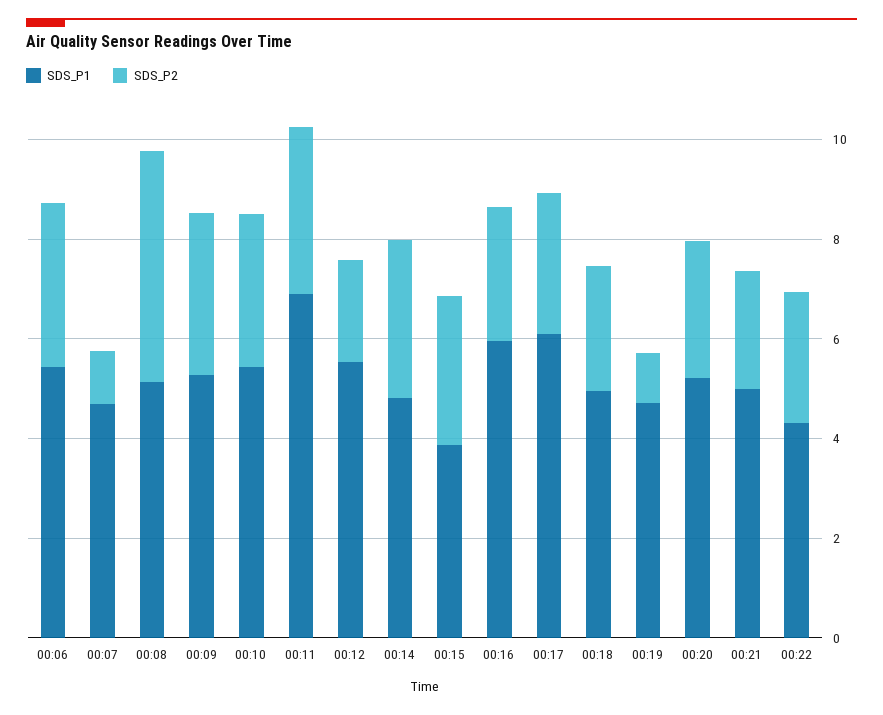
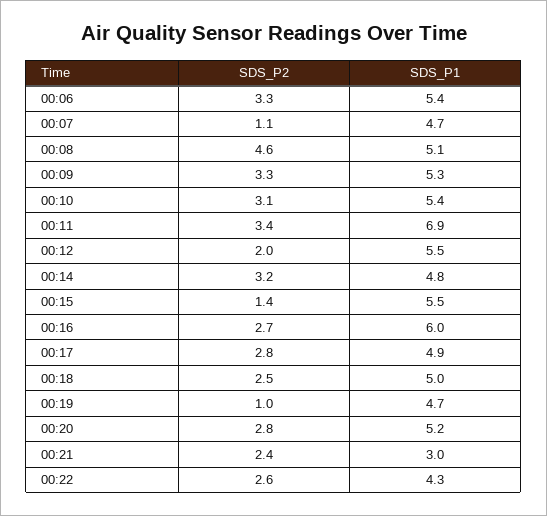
SDS_P1, 00:15: 4 -> 5.5
SDS_P2, 00:15: 3 -> 1.4
SDS_P1, 00:17: 6 -> 4.9
SDS_P1, 00:21: 5 -> 3

